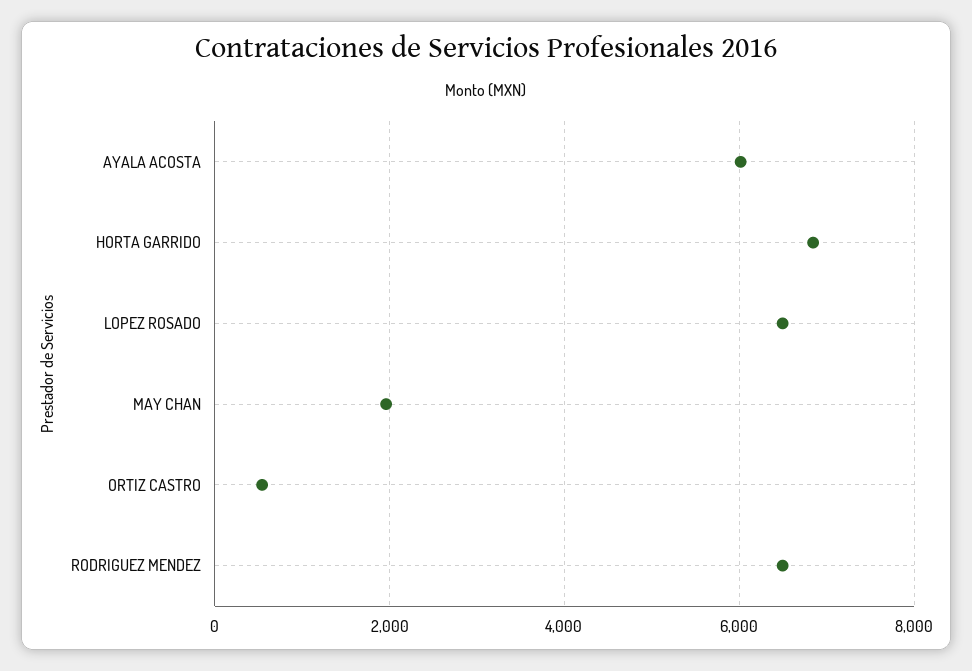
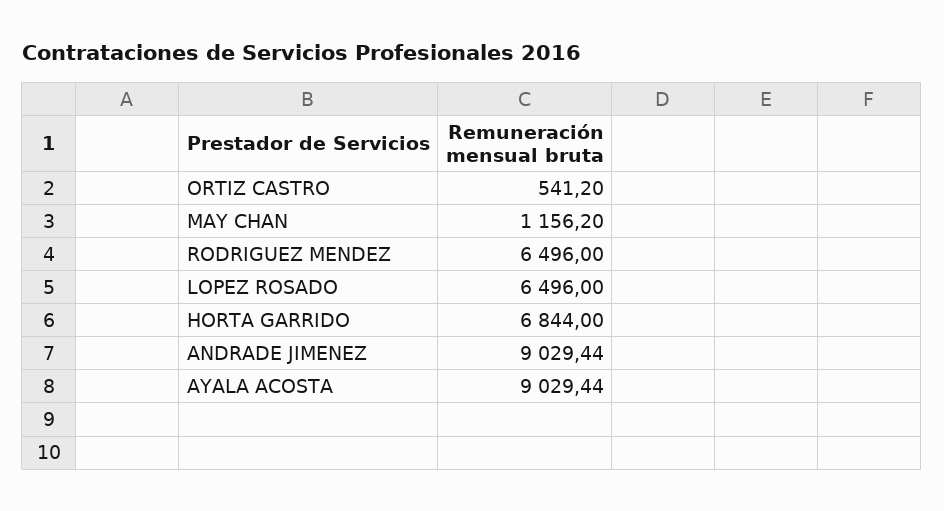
AYALA ACOSTA: 6000 -> 9029.44
MAY CHAN: 2000 -> 1156.2
ANDRADE JIMENEZ: none -> 9029.44

